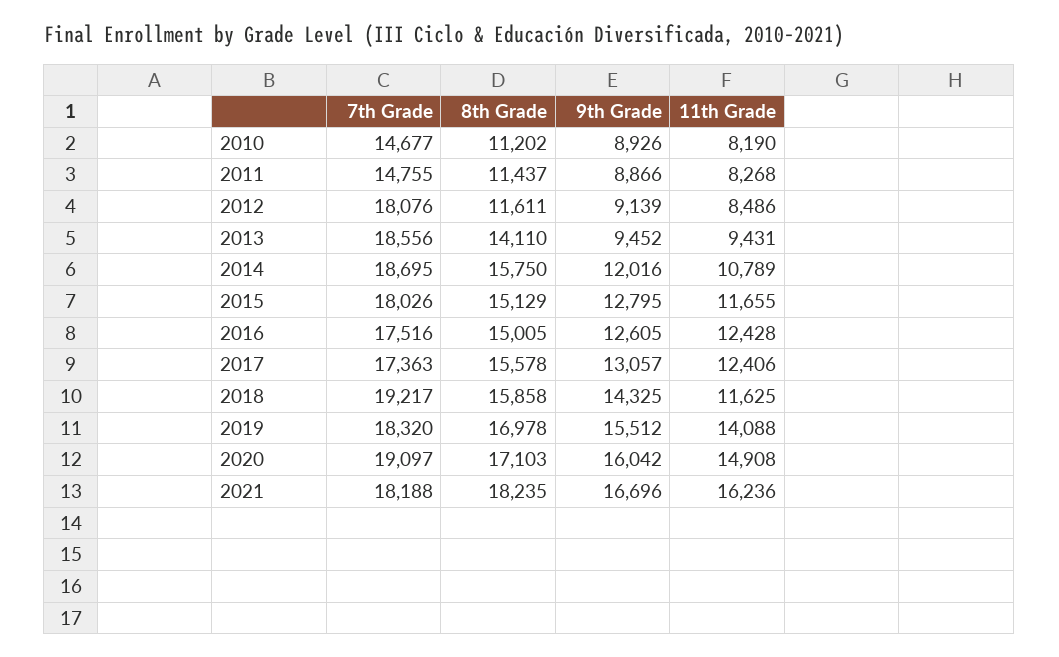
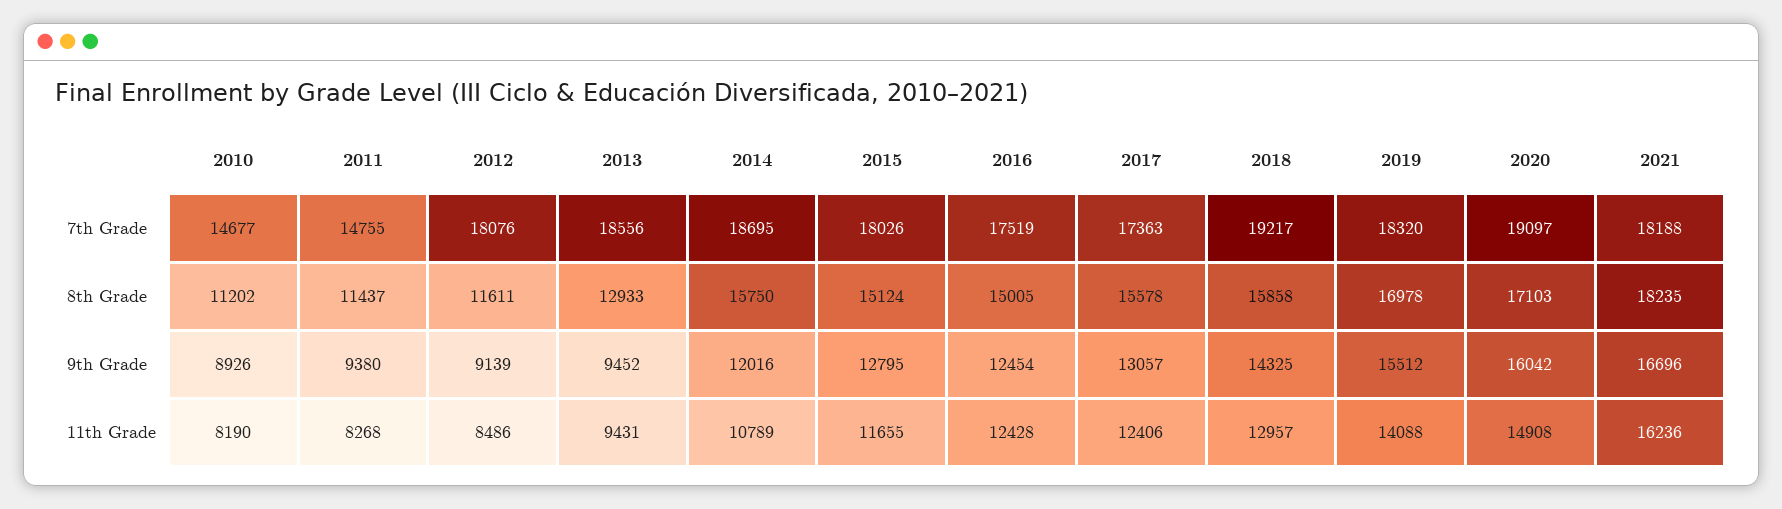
9th Grade, 2011: 8866 -> 9380
8th Grade, 2013: 14110 -> 12933
8th Grade, 2015: 15129 -> 15124
7th Grade, 2016: 17516 -> 17519
9th Grade, 2016: 12605 -> 12454
11th Grade, 2018: 11625 -> 12957

